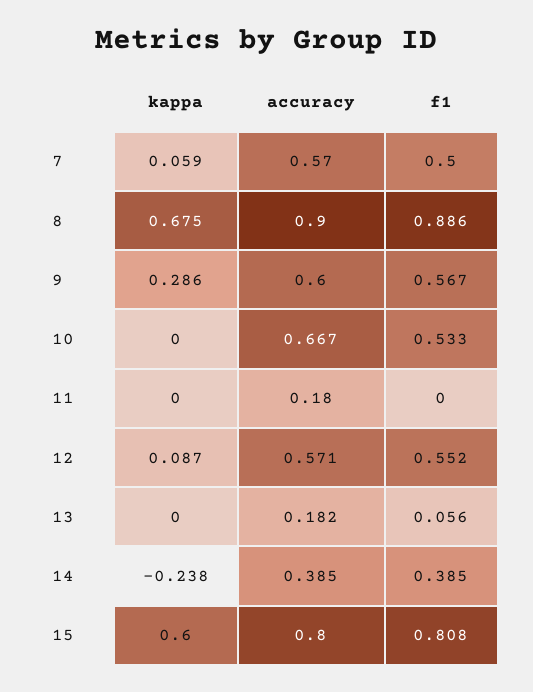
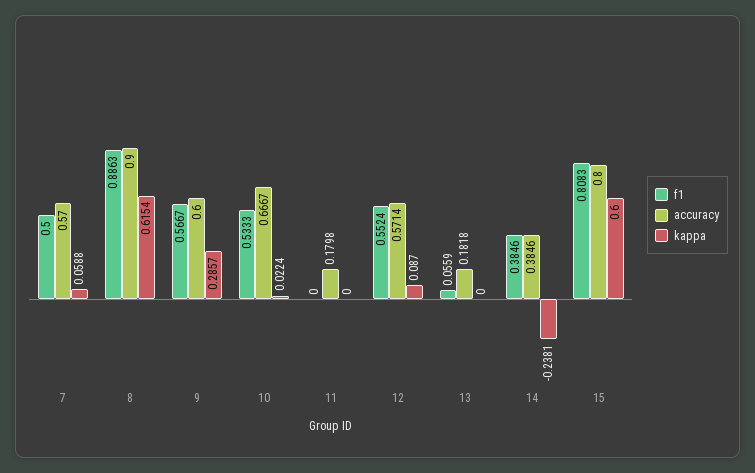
kappa, 8: 0.675 -> 0.6154
kappa, 10: 0 -> 0.0224

